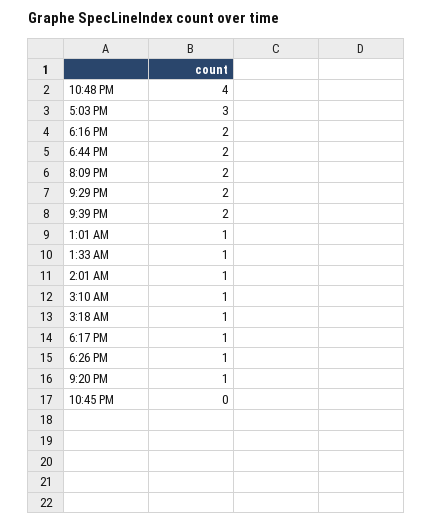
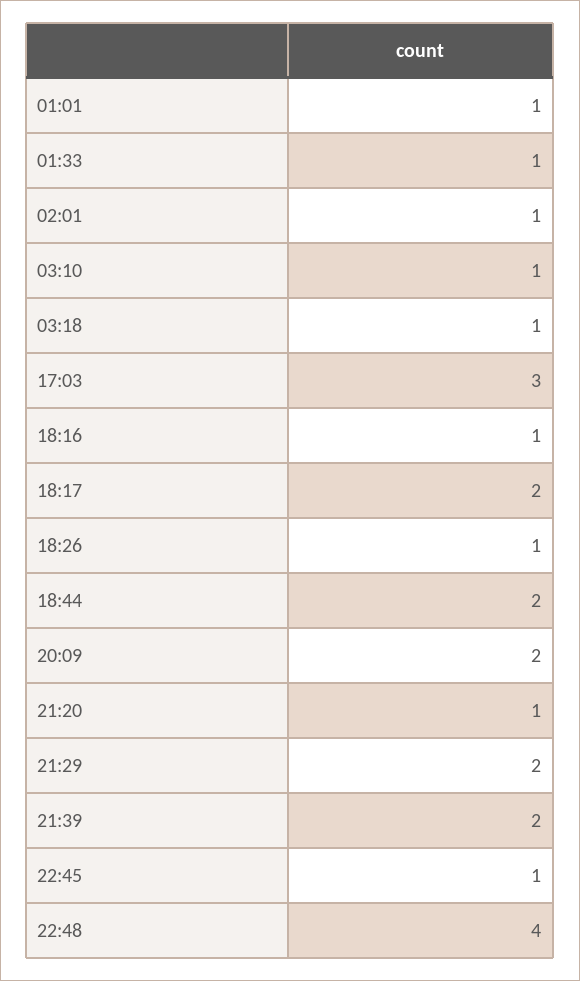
6:16 PM: 2 -> 1
6:17 PM: 1 -> 2
10:45 PM: 0 -> 1

